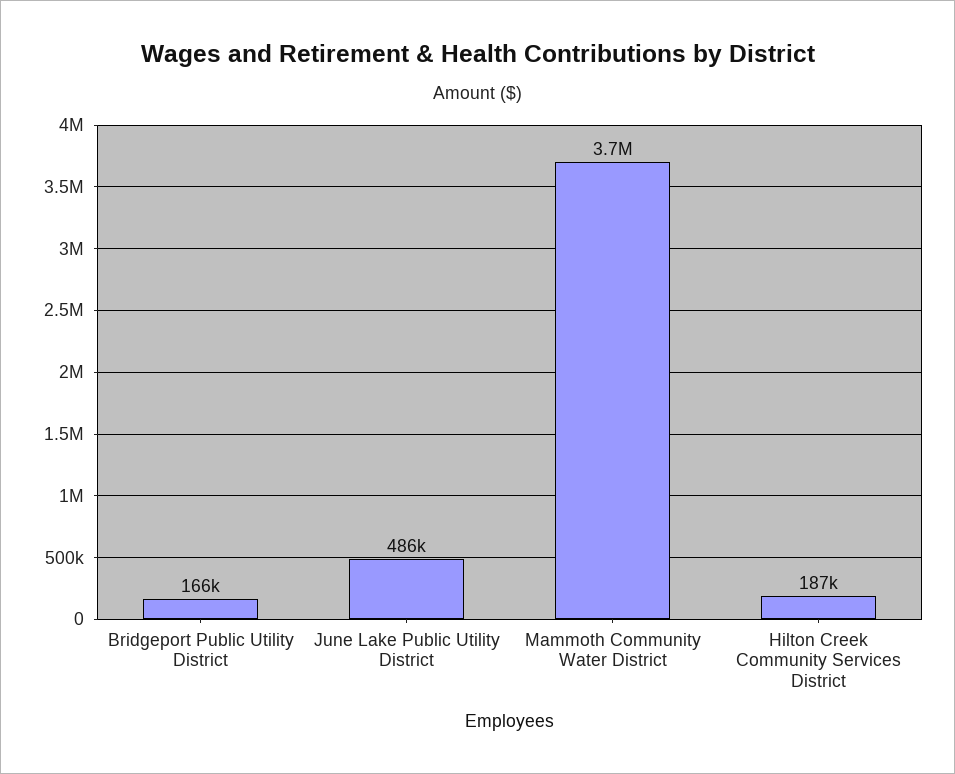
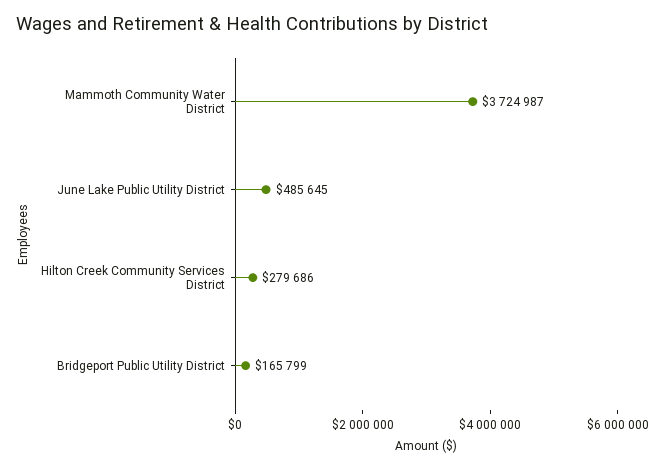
Hilton Creek Community Services District: 187000 -> 279686

